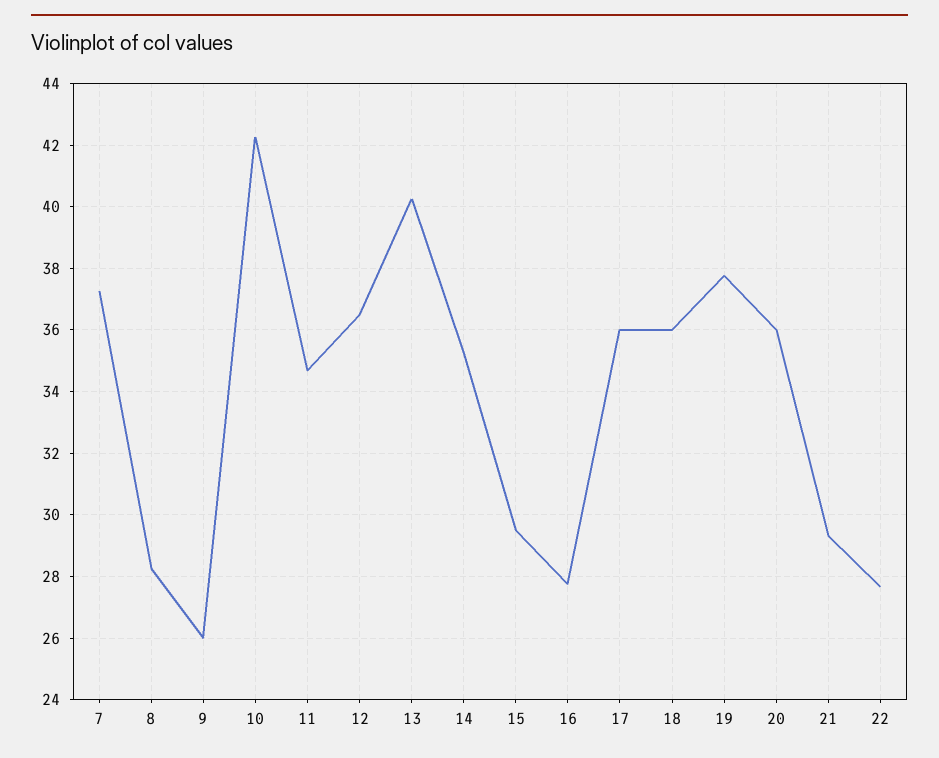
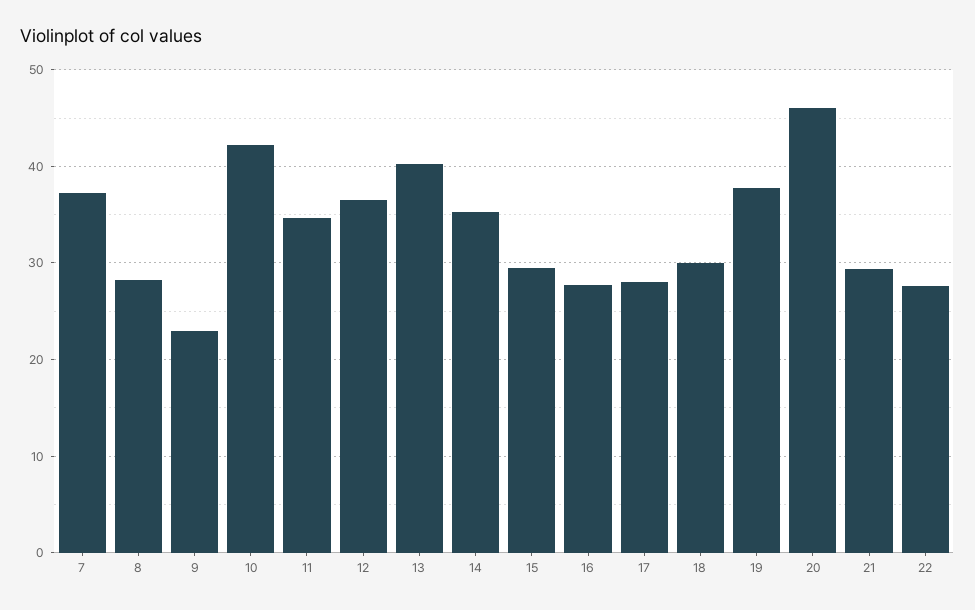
9: 26 -> 23
17: 36 -> 28
18: 36 -> 30
20: 36 -> 46

